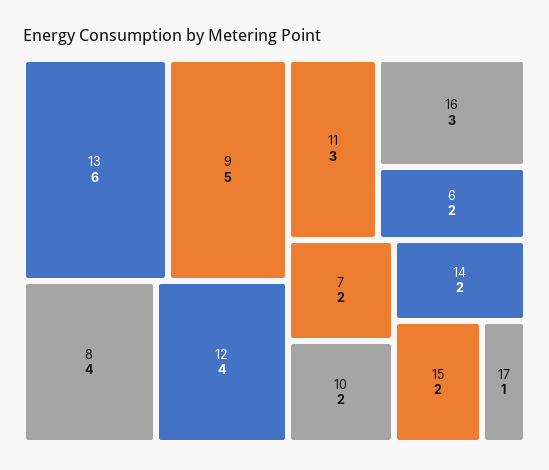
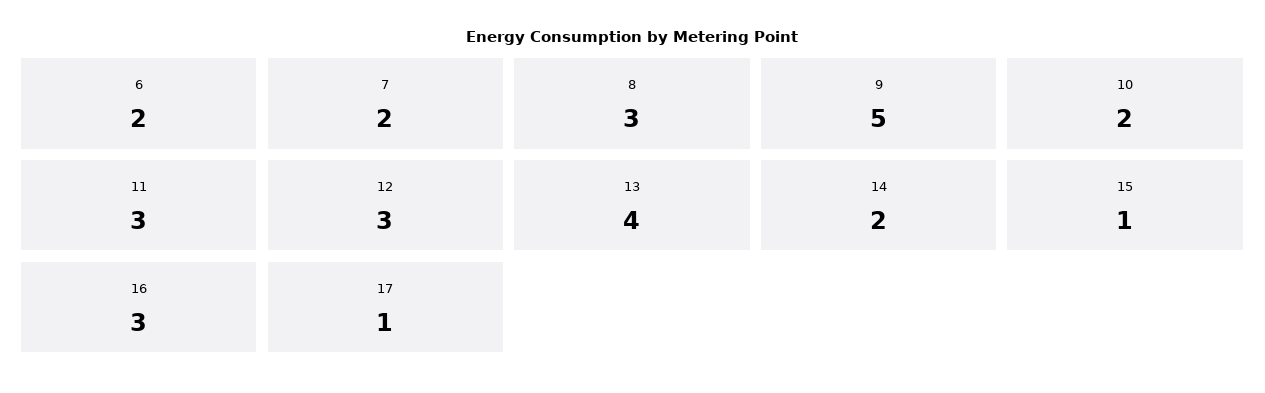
13: 6 -> 4
8: 4 -> 3
12: 4 -> 3
15: 2 -> 1

